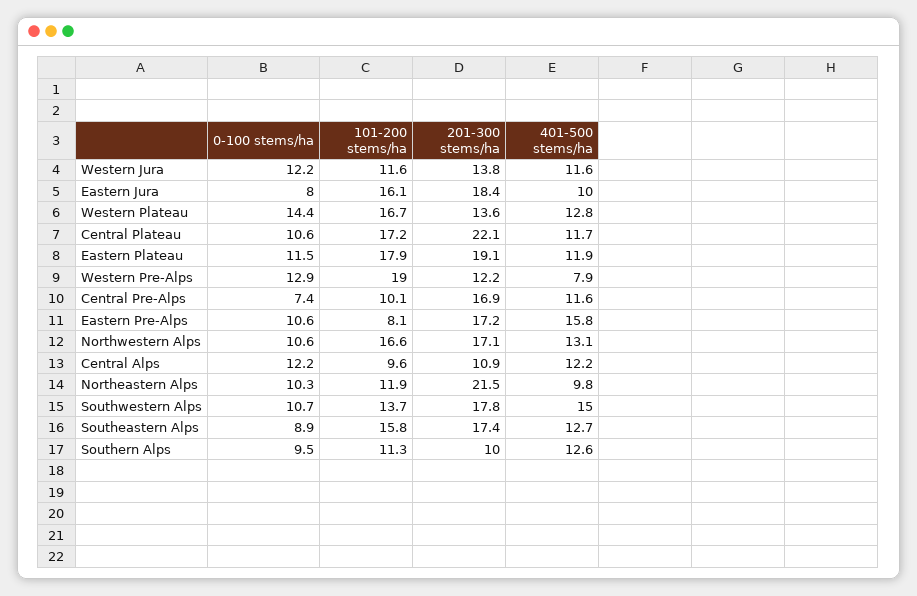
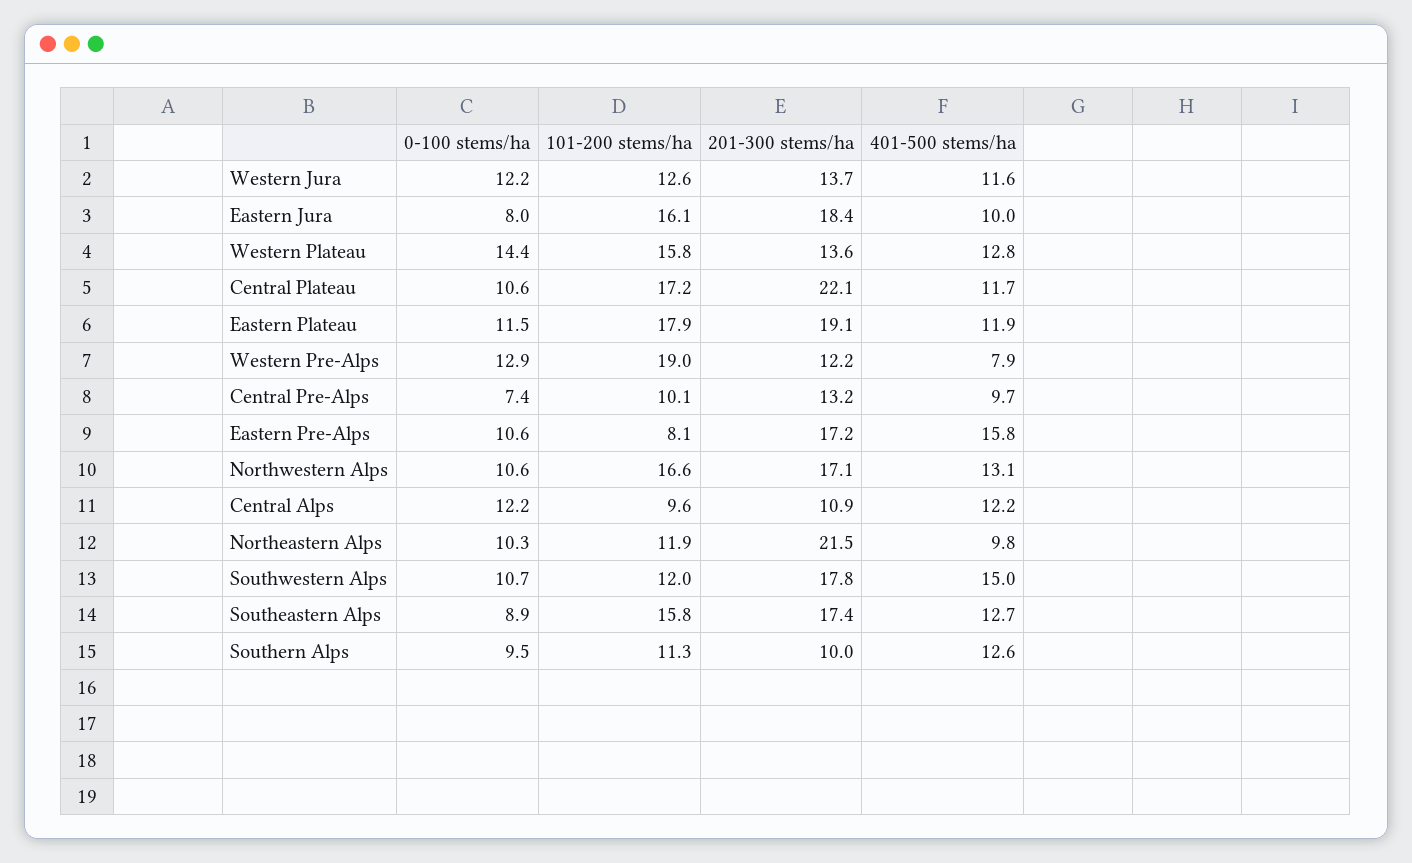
101-200 stems/ha, Western Jura: 11.6 -> 12.6
201-300 stems/ha, Western Jura: 13.8 -> 13.7
101-200 stems/ha, Western Plateau: 16.7 -> 15.8
201-300 stems/ha, Central Pre-Alps: 16.9 -> 13.2
401-500 stems/ha, Central Pre-Alps: 11.6 -> 9.7
101-200 stems/ha, Southwestern Alps: 13.7 -> 12

